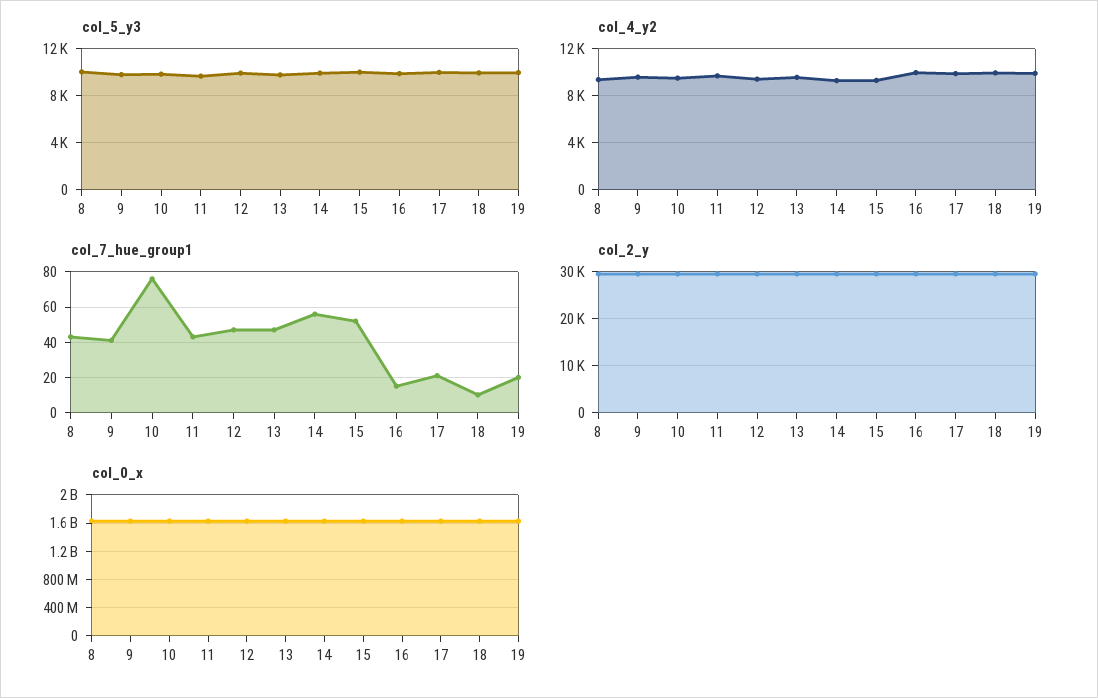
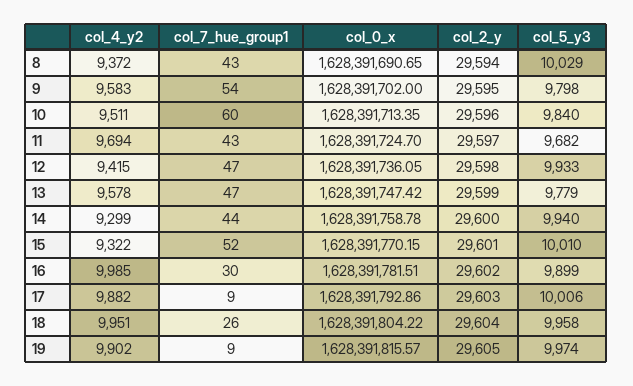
col_7_hue_group1, 9: 40 -> 54
col_7_hue_group1, 10: 75 -> 60
col_7_hue_group1, 14: 55 -> 44
col_7_hue_group1, 16: 15 -> 30
col_7_hue_group1, 17: 20 -> 9
col_7_hue_group1, 18: 10 -> 26
col_7_hue_group1, 19: 20 -> 9

